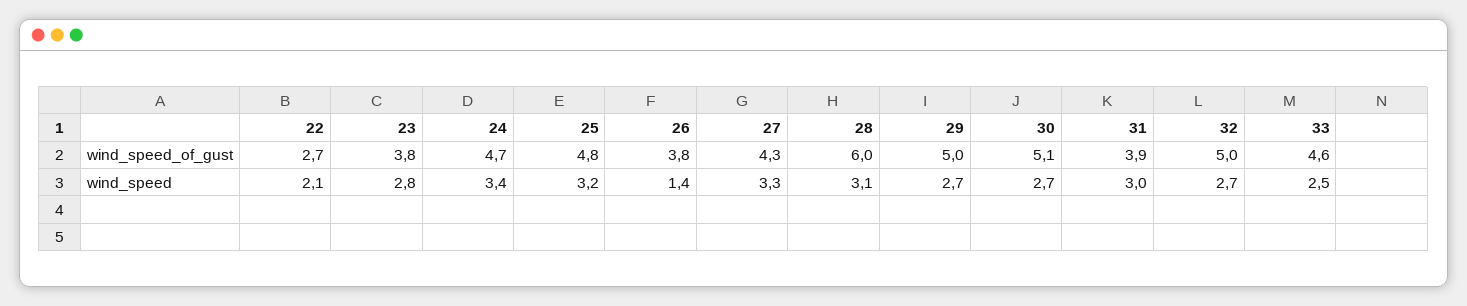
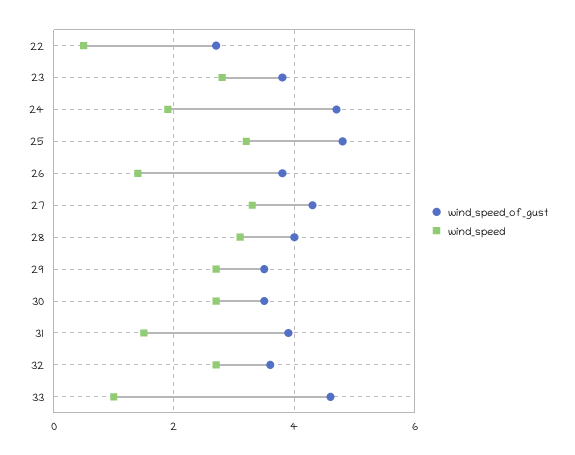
wind_speed_of_gust, 28: 6 -> 4
wind_speed_of_gust, 29: 5 -> 3.5
wind_speed_of_gust, 30: 5.1 -> 3.5
wind_speed_of_gust, 32: 5 -> 3.5
wind_speed, 22: 2.1 -> 0.5
wind_speed, 24: 3.4 -> 2
wind_speed, 31: 3 -> 1.5
wind_speed, 33: 2.5 -> 1

